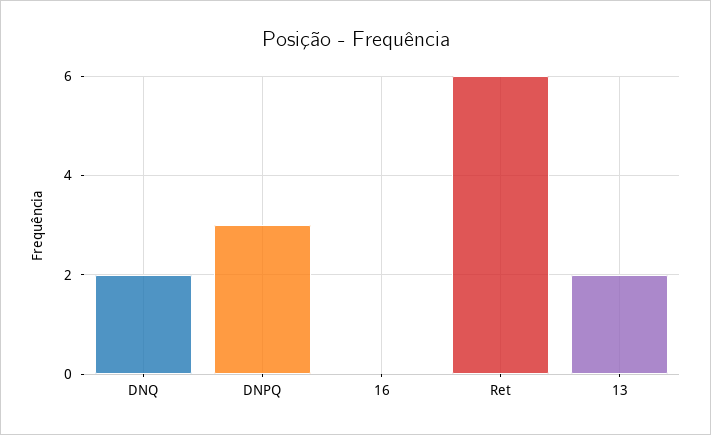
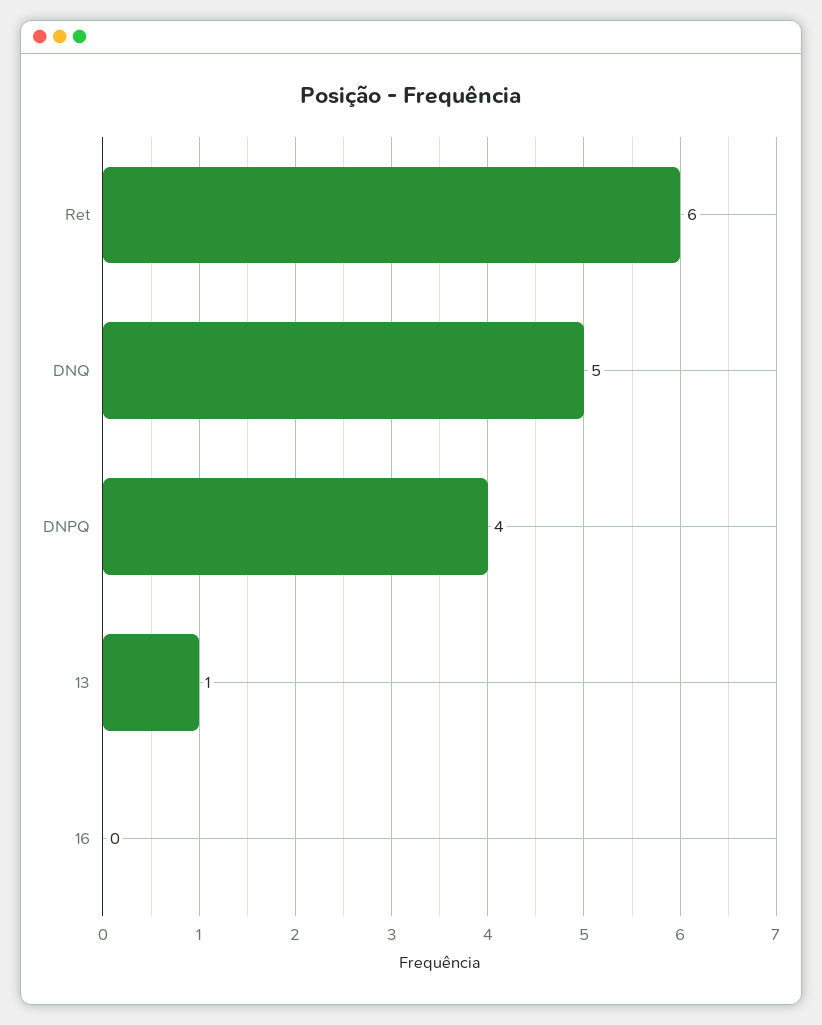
DNQ: 2 -> 5
DNPQ: 3 -> 4
13: 2 -> 1

